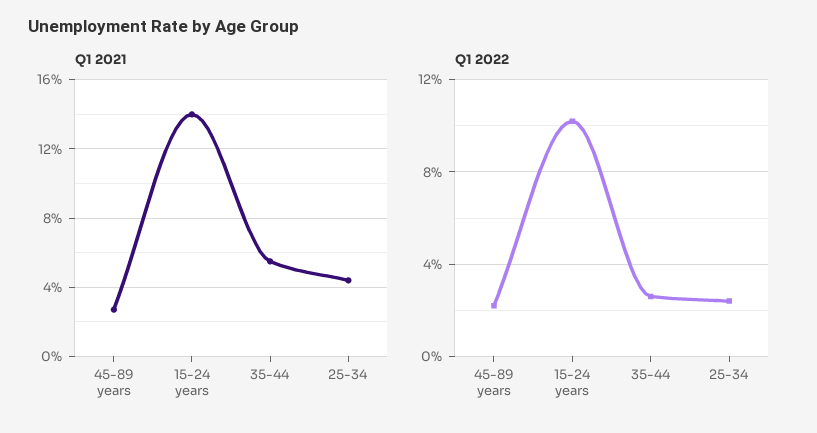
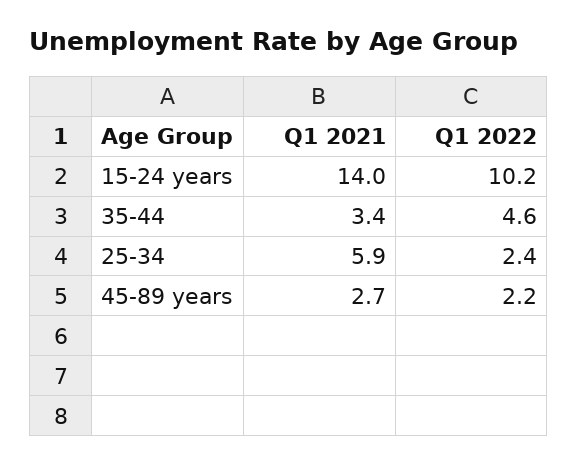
Q1 2021, 35-44: 5.5 -> 3.4
Q1 2021, 25-34: 4.5 -> 5.9
Q1 2022, 35-44: 2.5 -> 4.6

